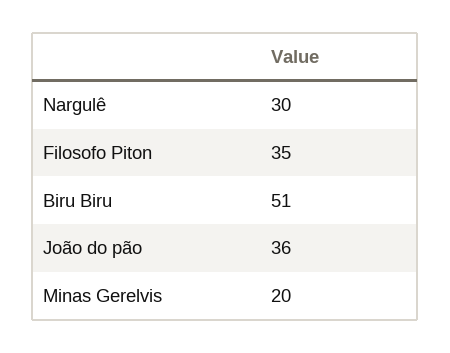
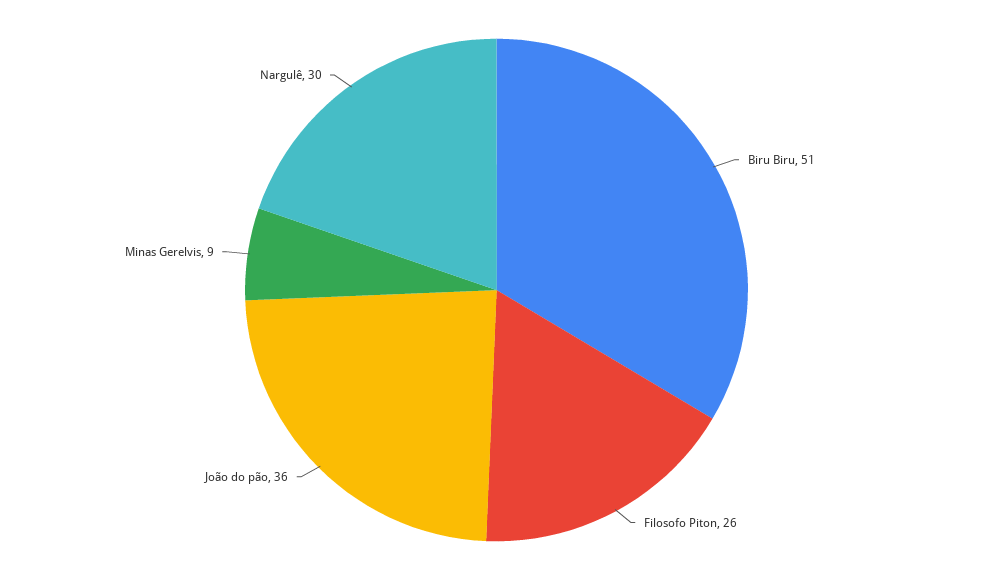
Filosofo Piton: 35 -> 26
Minas Gerelvis: 20 -> 9

